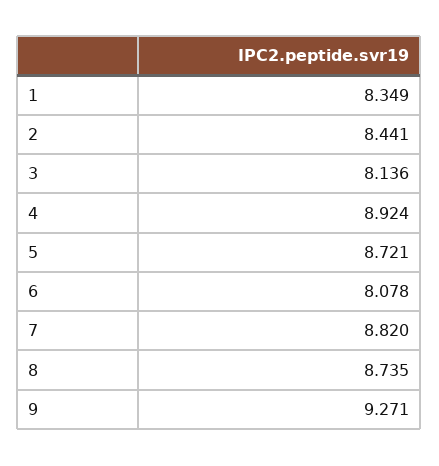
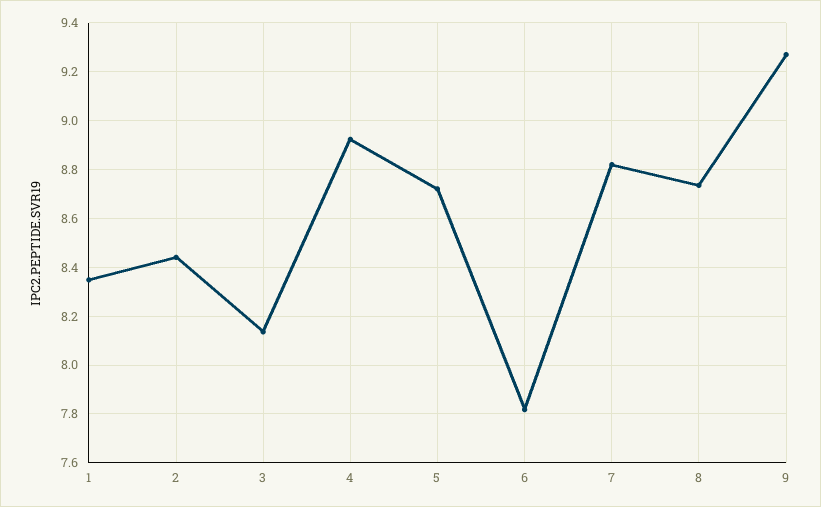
6: 8.078 -> 7.825

